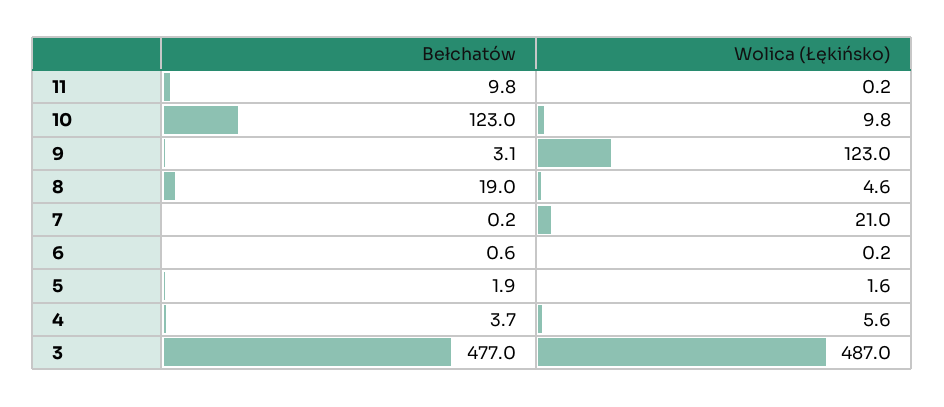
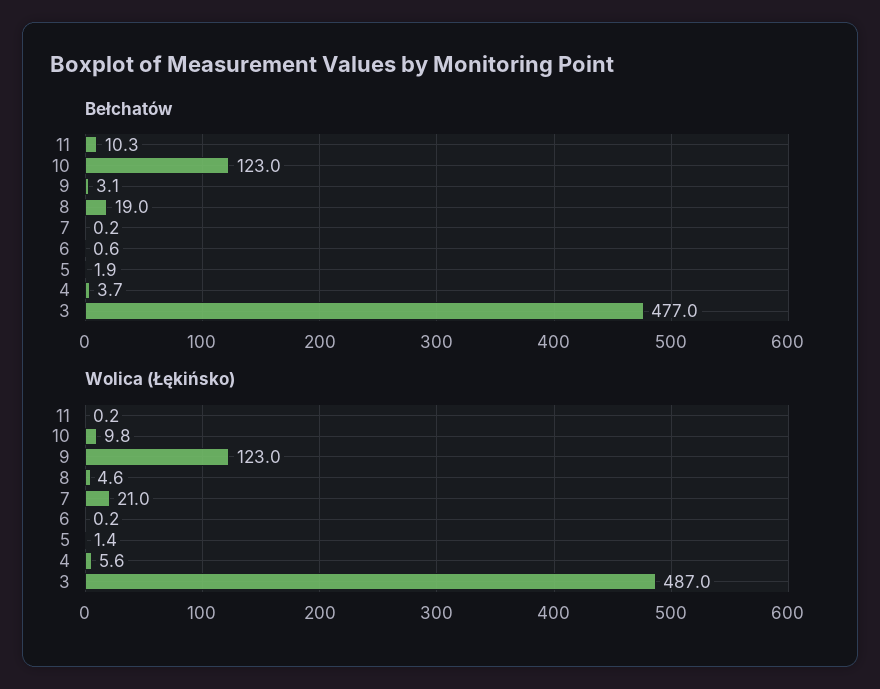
Bełchatów, 11: 9.8 -> 10.3
Wolica (Łękińsko), 5: 1.6 -> 1.4

